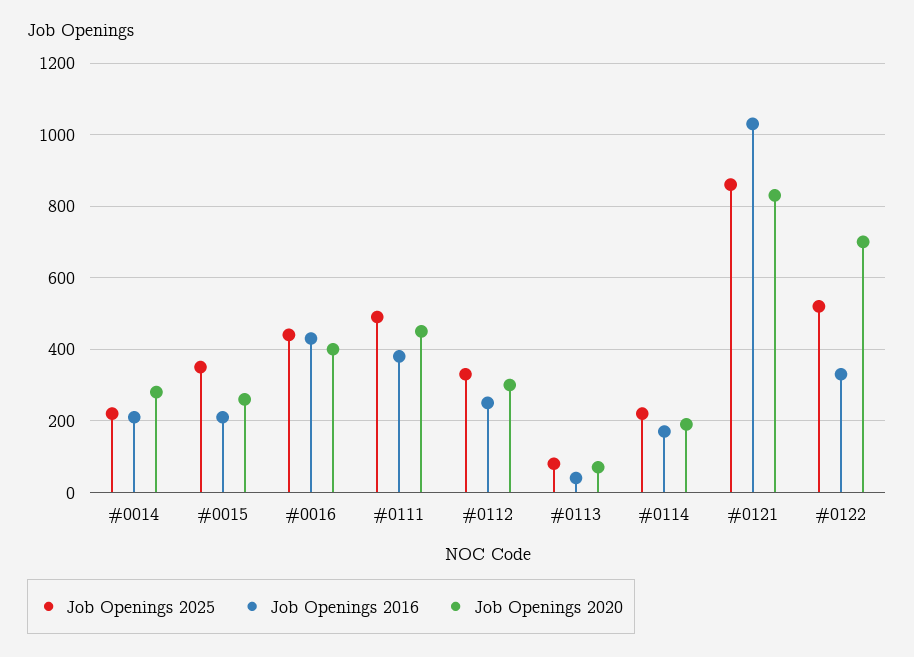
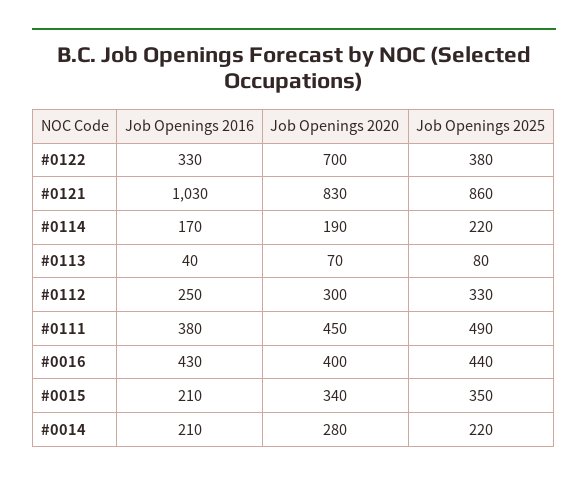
Job Openings 2020, #0015: 260 -> 340
Job Openings 2025, #0122: 520 -> 380

